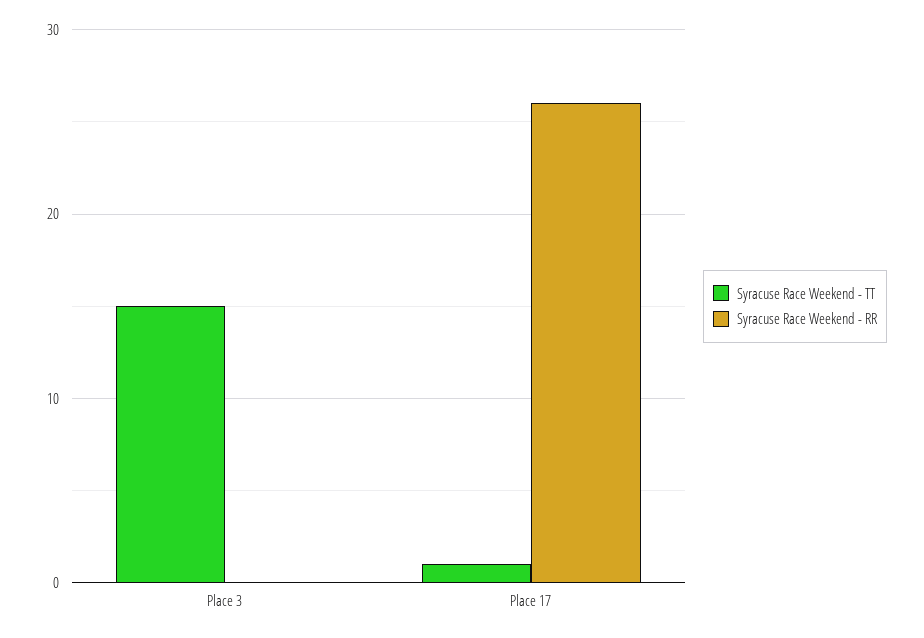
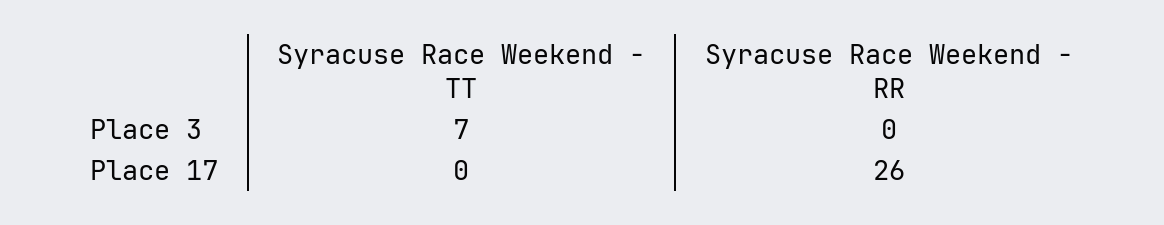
Syracuse Race Weekend - TT, Place 3: 15 -> 7
Syracuse Race Weekend - TT, Place 17: 1 -> 0

